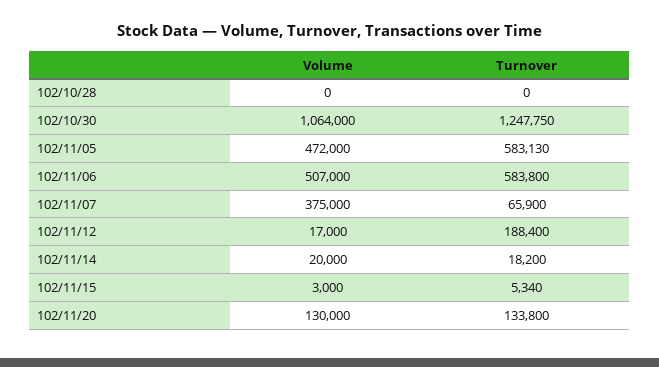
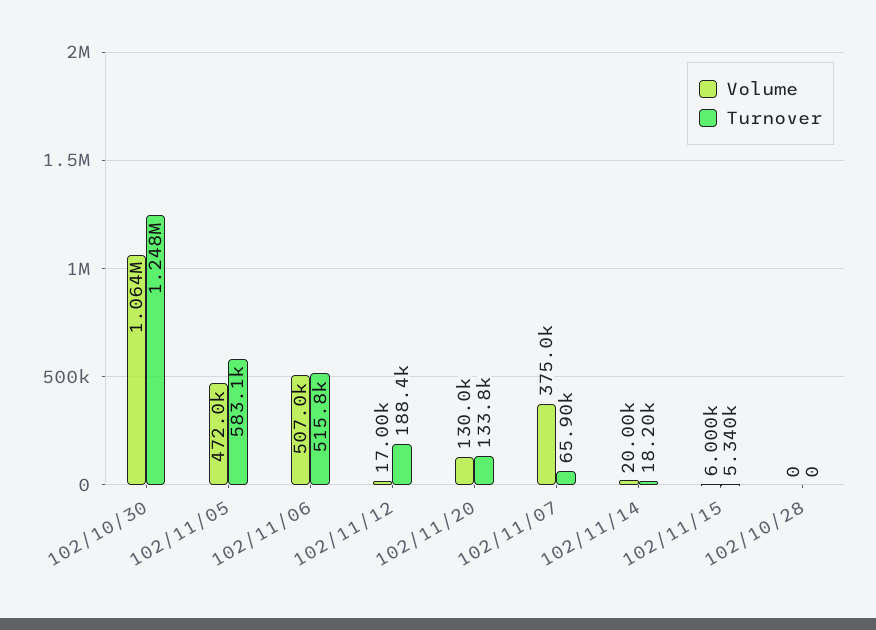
Turnover, 102/11/06: 583800 -> 515800
Volume, 102/11/15: 3000 -> 6000

